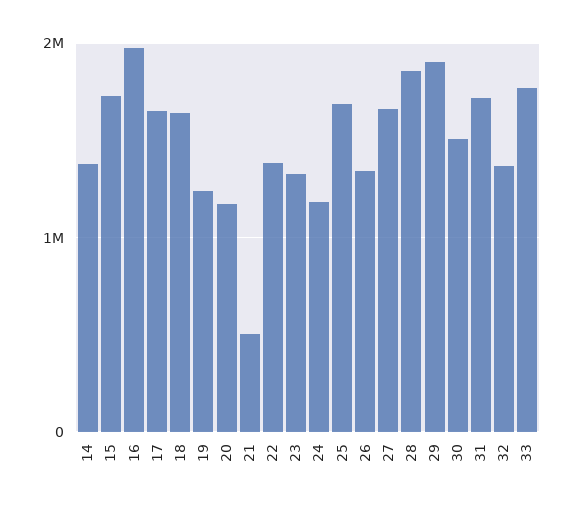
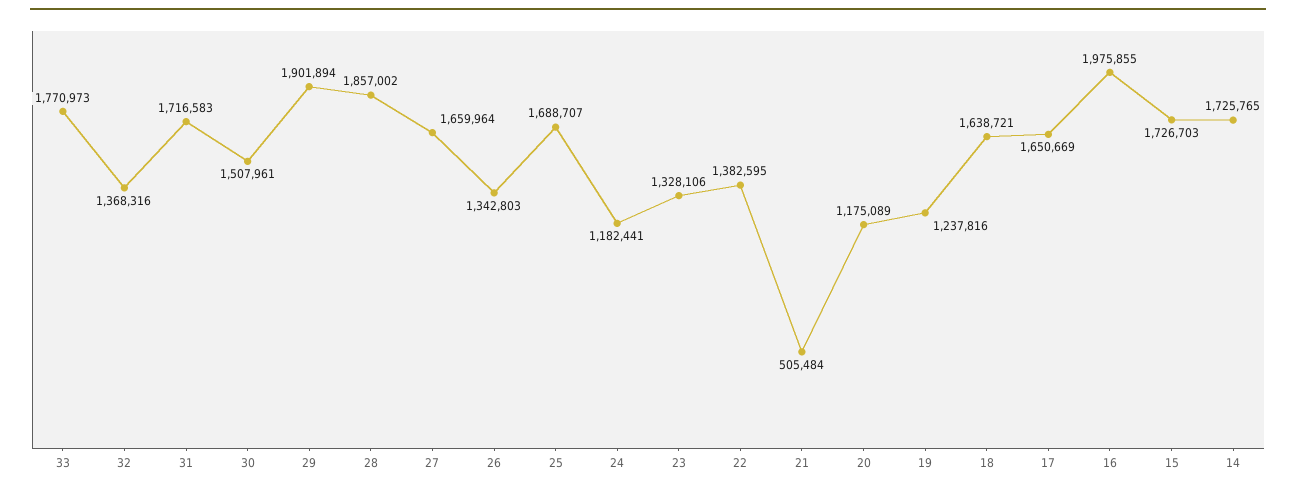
14: 1400000 -> 1725765

